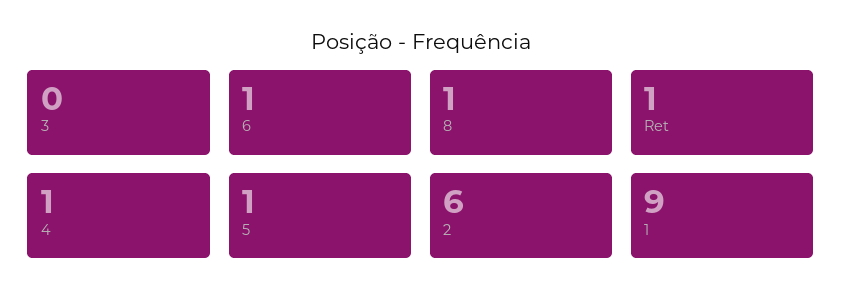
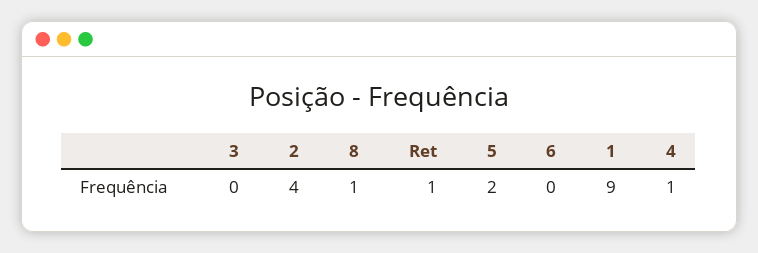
6: 1 -> 0
5: 1 -> 2
2: 6 -> 4

